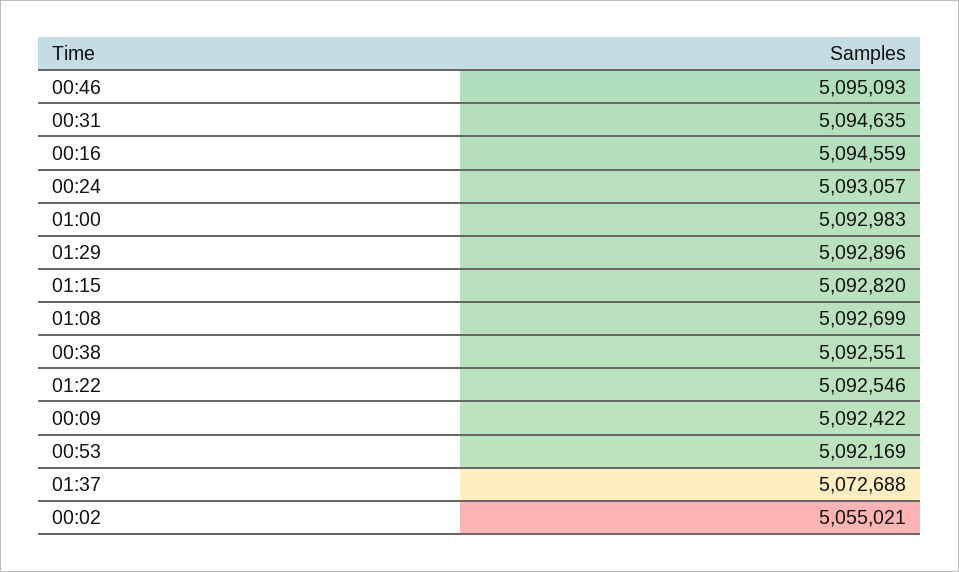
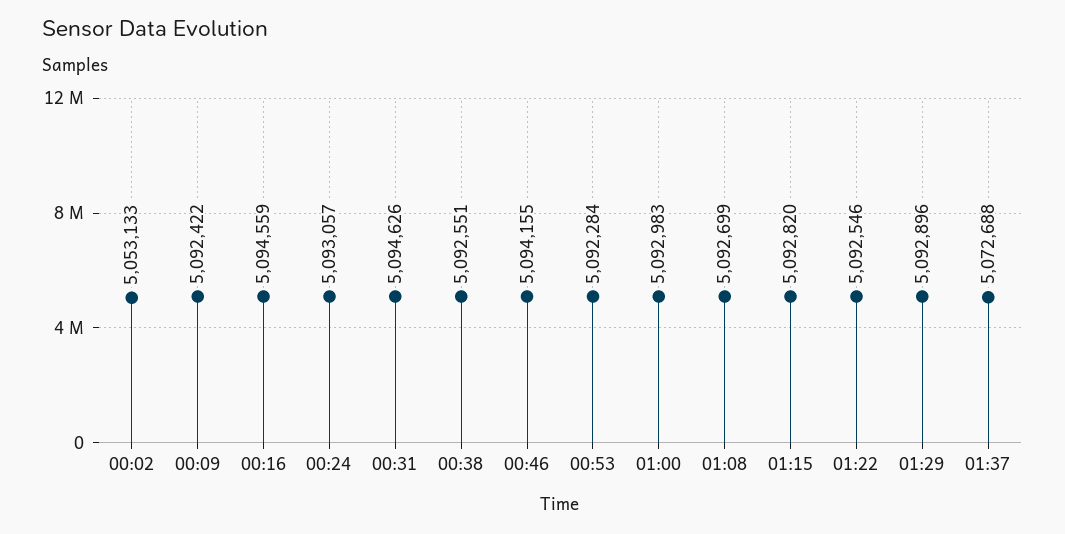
00:46: 5095093 -> 5094155
00:31: 5094635 -> 5094626
00:53: 5092169 -> 5092284
00:02: 5055021 -> 5053133

